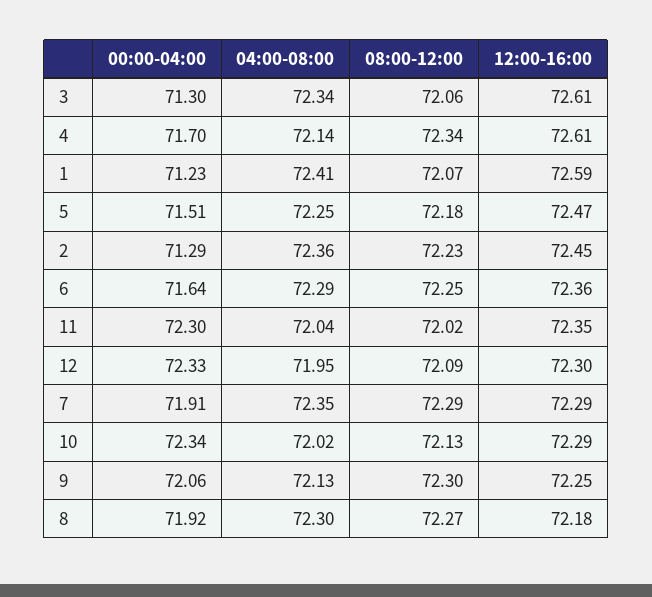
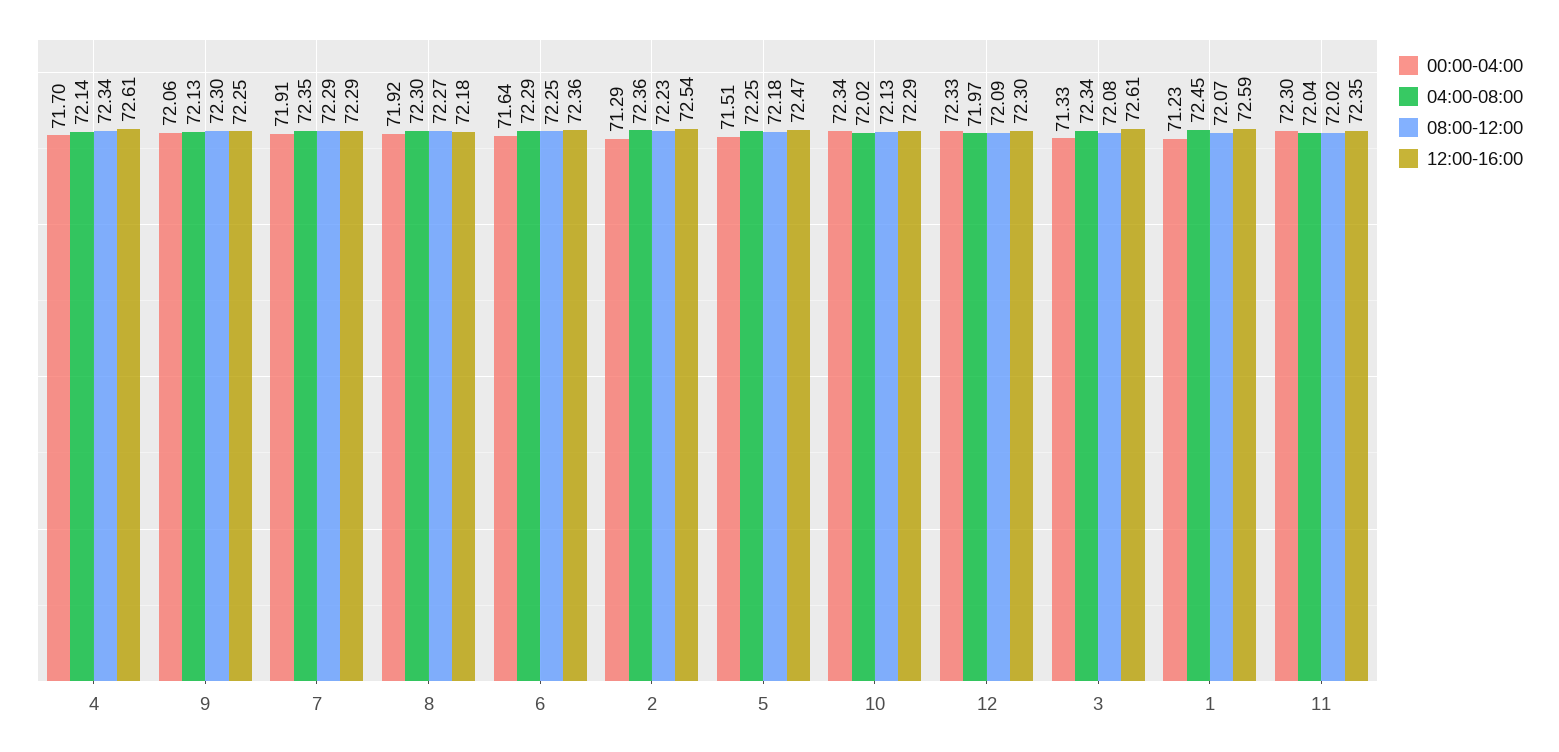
00:00-04:00, 3: 71.3 -> 71.33
08:00-12:00, 3: 72.06 -> 72.08
04:00-08:00, 1: 72.41 -> 72.45
12:00-16:00, 2: 72.45 -> 72.54
04:00-08:00, 12: 71.95 -> 71.97

